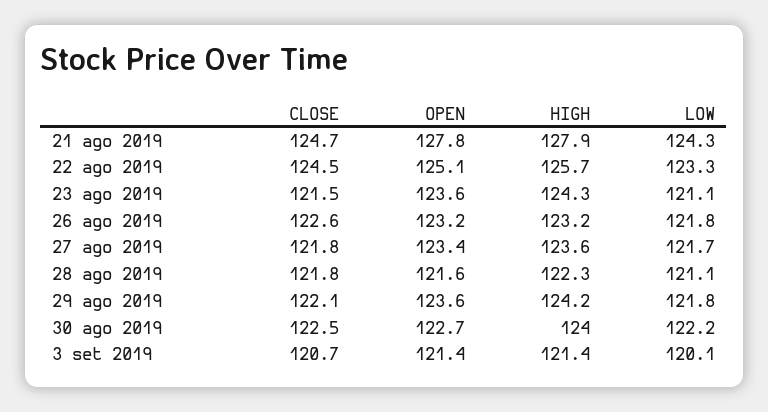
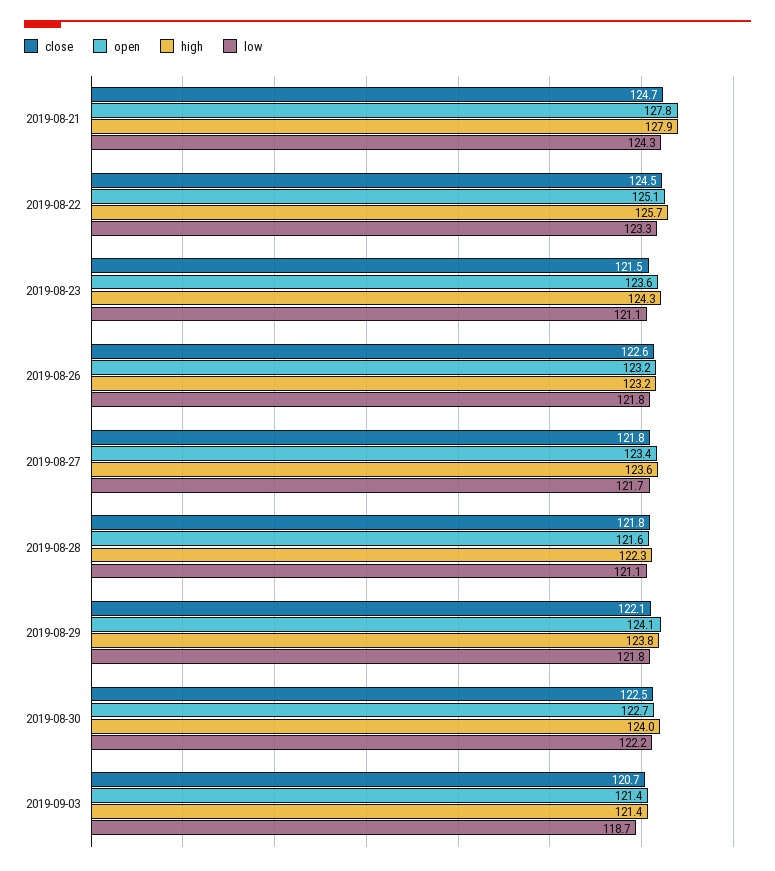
OPEN, 29 ago 2019: 123.6 -> 124.1
HIGH, 29 ago 2019: 124.2 -> 123.8
LOW, 3 set 2019: 120.1 -> 118.7

